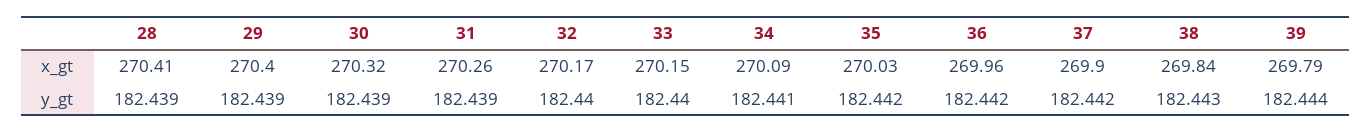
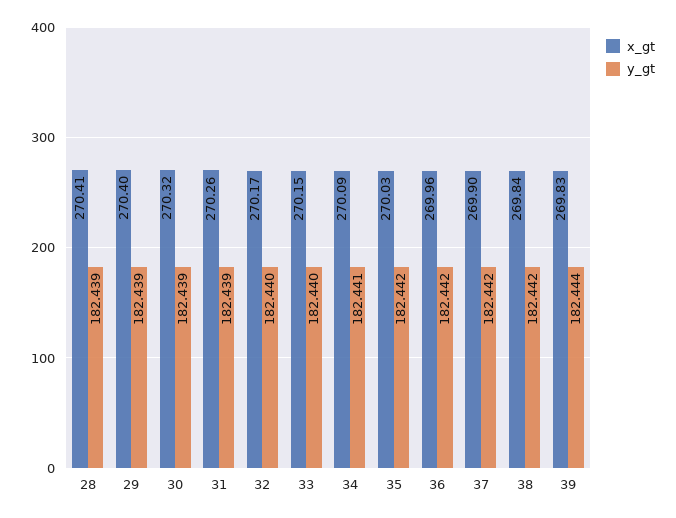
x_gt, 39: 269.79 -> 269.83
y_gt, 38: 182.443 -> 182.442

